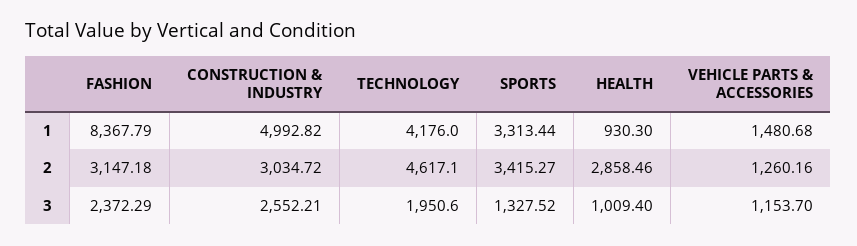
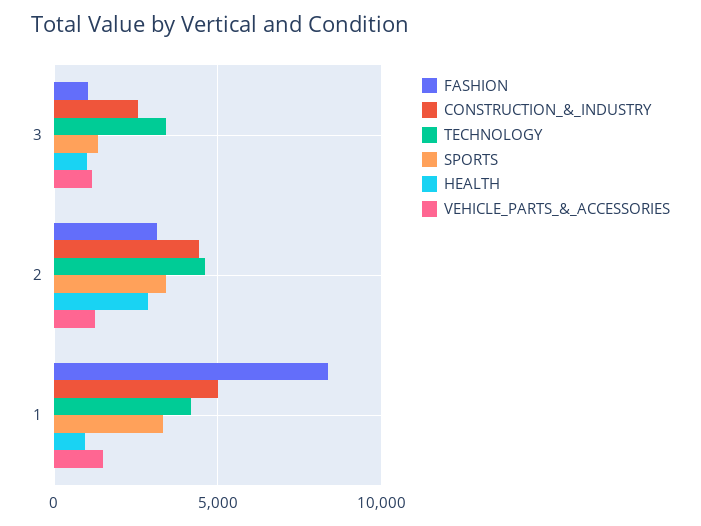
CONSTRUCTION & INDUSTRY, 2: 3034.72 -> 4500
FASHION, 3: 2372.29 -> 1000
TECHNOLOGY, 3: 1950.6 -> 3500

